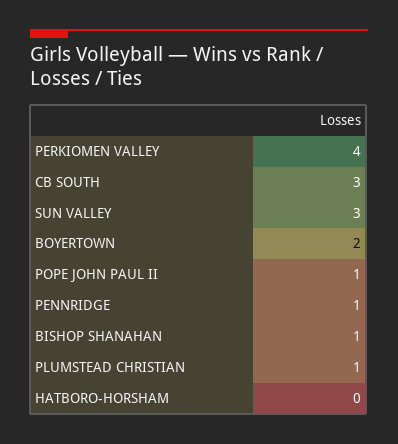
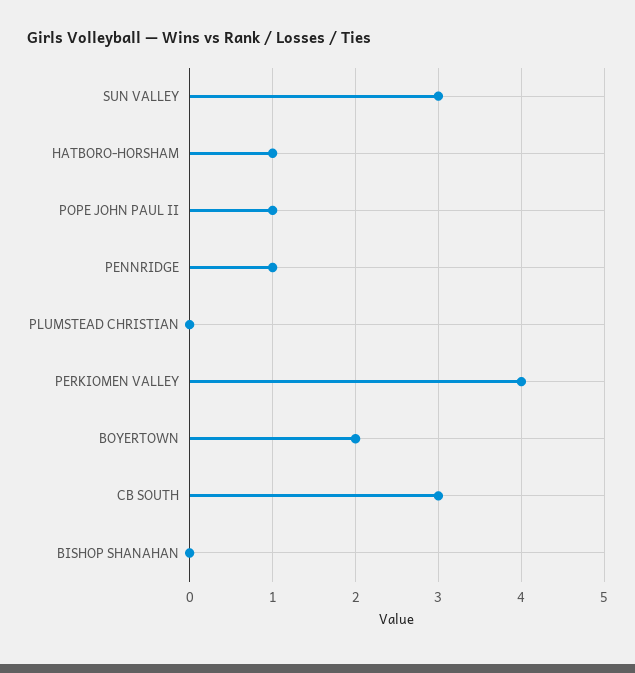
BISHOP SHANAHAN: 1 -> 0
PLUMSTEAD CHRISTIAN: 1 -> 0
HATBORO-HORSHAM: 0 -> 1

